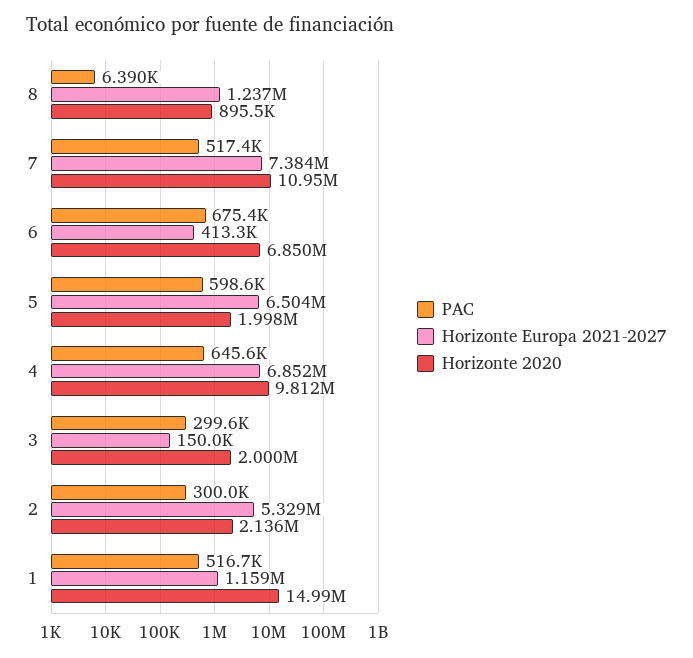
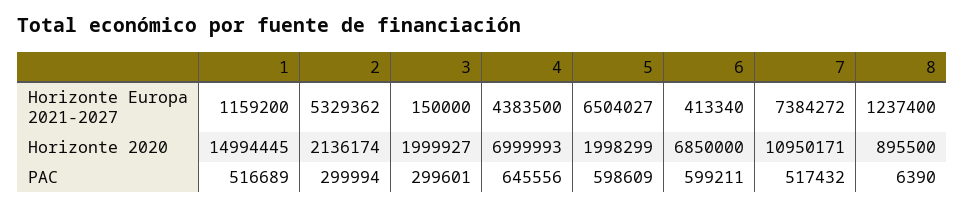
PAC, 6: 675400 -> 599211
Horizonte Europa 2021-2027, 4: 6852000 -> 4383500
Horizonte 2020, 4: 9812000 -> 6999993

